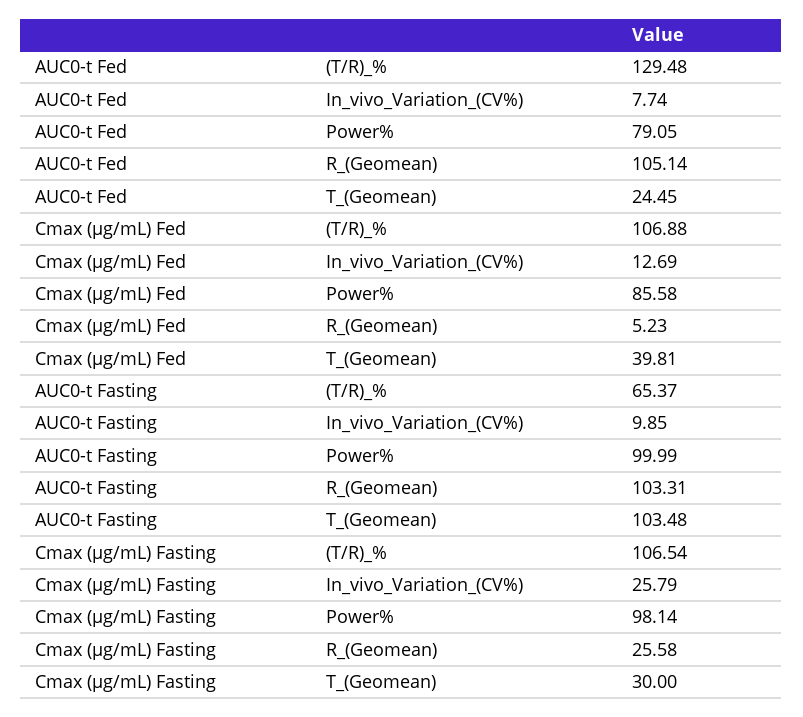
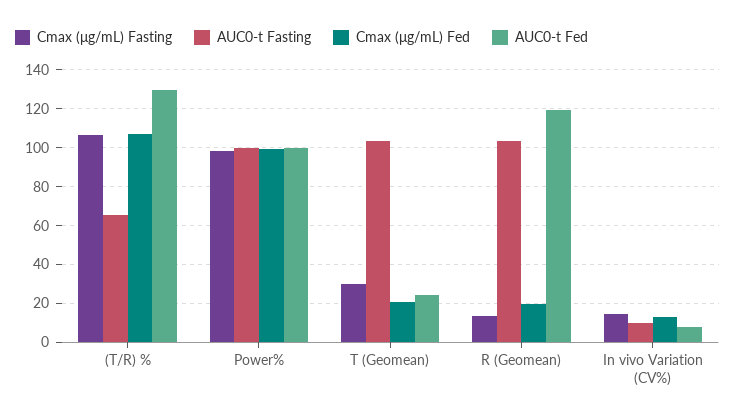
AUC0-t Fed, Power%: 79.05 -> 100
AUC0-t Fed, R_(Geomean): 105.14 -> 120
Cmax (μg/mL) Fed, Power%: 85.58 -> 100
Cmax (μg/mL) Fed, R_(Geomean): 5.23 -> 20
Cmax (μg/mL) Fed, T_(Geomean): 39.81 -> 20
Cmax (μg/mL) Fasting, In_vivo_Variation_(CV%): 25.79 -> 15
Cmax (μg/mL) Fasting, R_(Geomean): 25.58 -> 15

